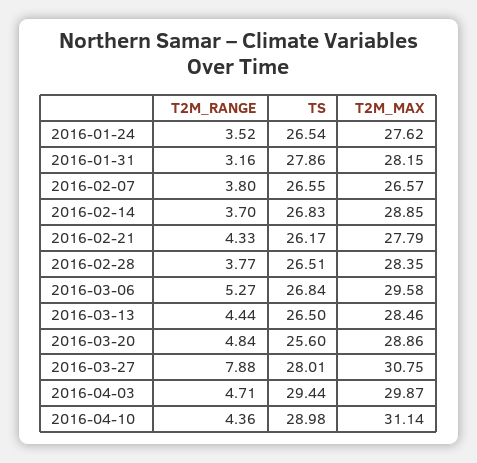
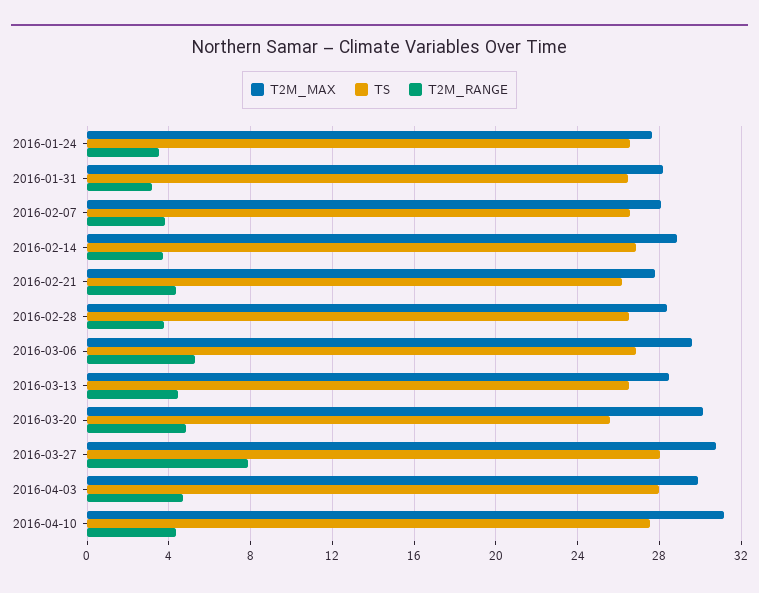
TS, 2016-01-31: 27.86 -> 26.5
T2M_MAX, 2016-02-07: 26.57 -> 28
T2M_MAX, 2016-03-20: 28.86 -> 30
TS, 2016-04-03: 29.44 -> 28
TS, 2016-04-10: 28.98 -> 27.5

